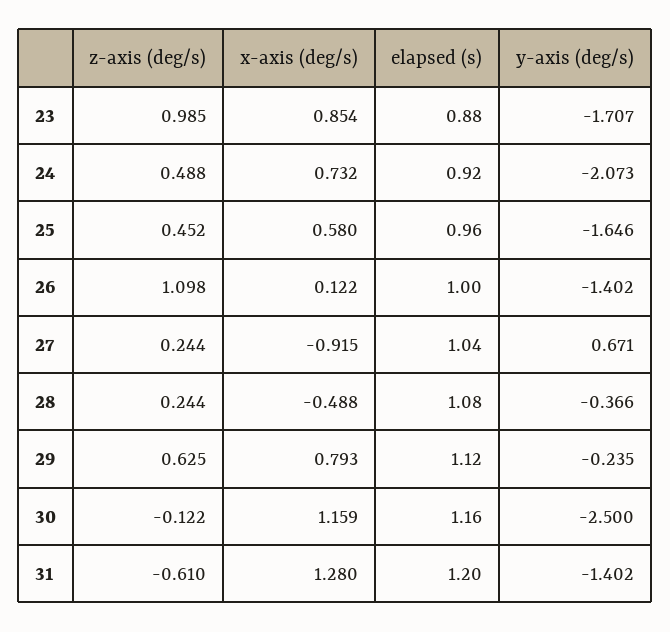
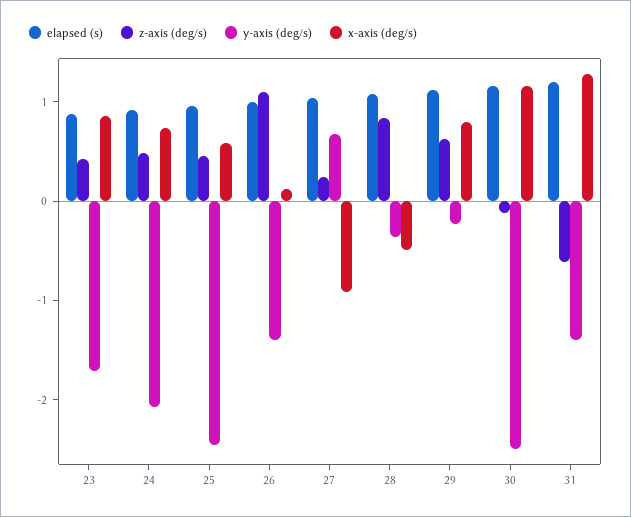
z-axis (deg/s), 23: 0.985 -> 0.4
y-axis (deg/s), 25: -1.646 -> -2.4
z-axis (deg/s), 28: 0.244 -> 0.8

